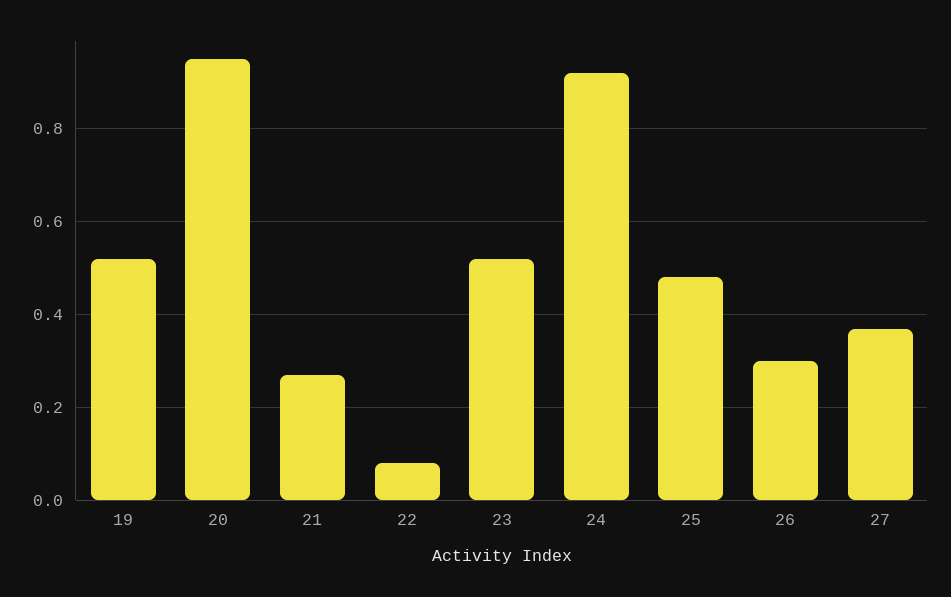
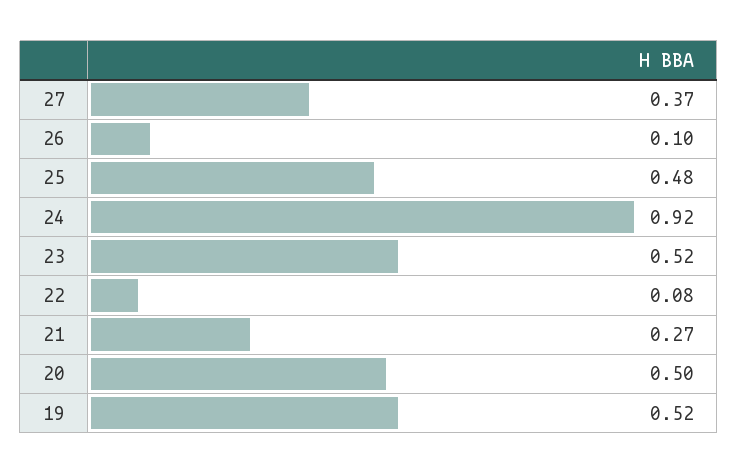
20: 0.95 -> 0.5
26: 0.3 -> 0.1

